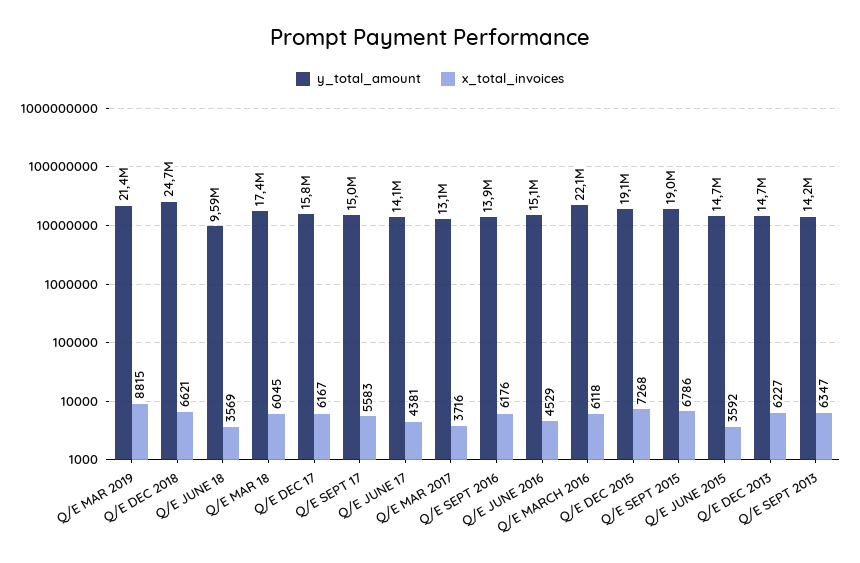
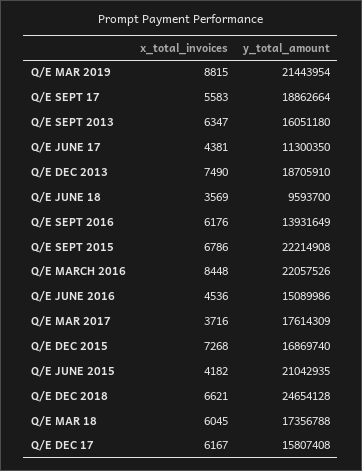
y_total_amount, Q/E SEPT 17: 15000000 -> 18862664
y_total_amount, Q/E JUNE 17: 14100000 -> 11300350
y_total_amount, Q/E MAR 2017: 13100000 -> 17614309
x_total_invoices, Q/E JUNE 2016: 4529 -> 4536
x_total_invoices, Q/E MARCH 2016: 6118 -> 8448
y_total_amount, Q/E DEC 2015: 19100000 -> 16869740
y_total_amount, Q/E SEPT 2015: 19000000 -> 22214908
y_total_amount, Q/E JUNE 2015: 14700000 -> 21042935
x_total_invoices, Q/E JUNE 2015: 3592 -> 4182
y_total_amount, Q/E DEC 2013: 14700000 -> 18705910
x_total_invoices, Q/E DEC 2013: 6227 -> 7490
y_total_amount, Q/E SEPT 2013: 14200000 -> 16051180

